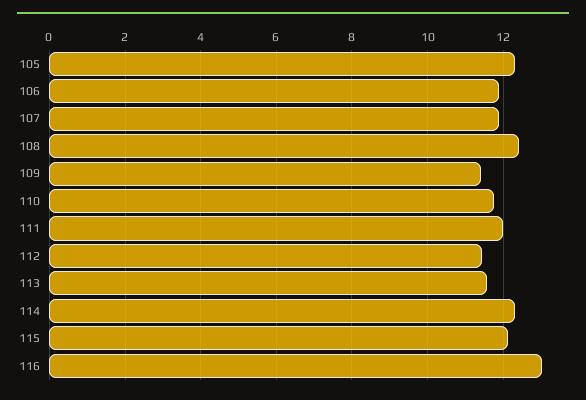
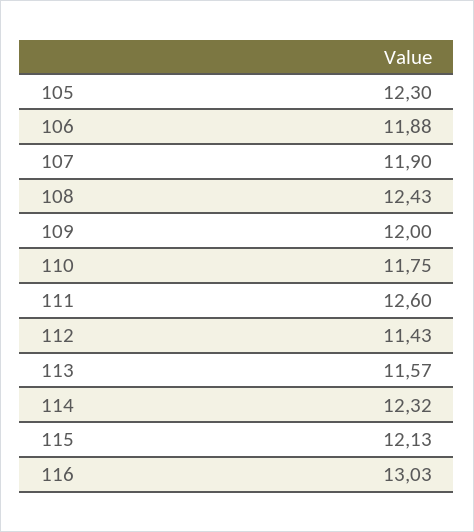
109: 11.4 -> 12
111: 12 -> 12.6

